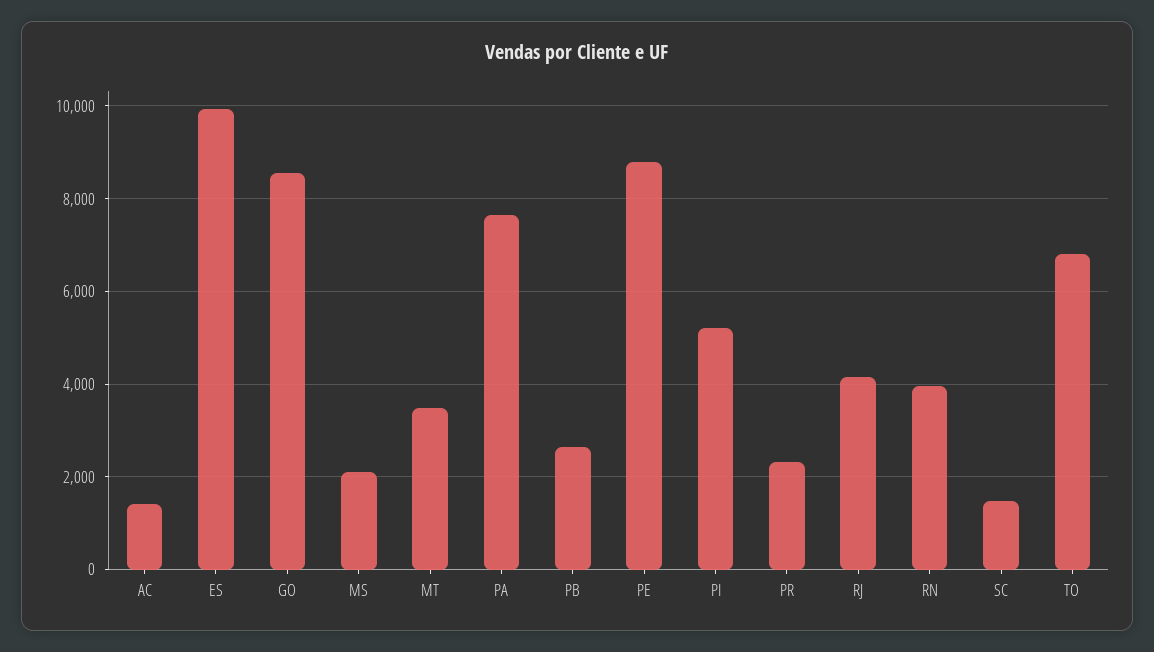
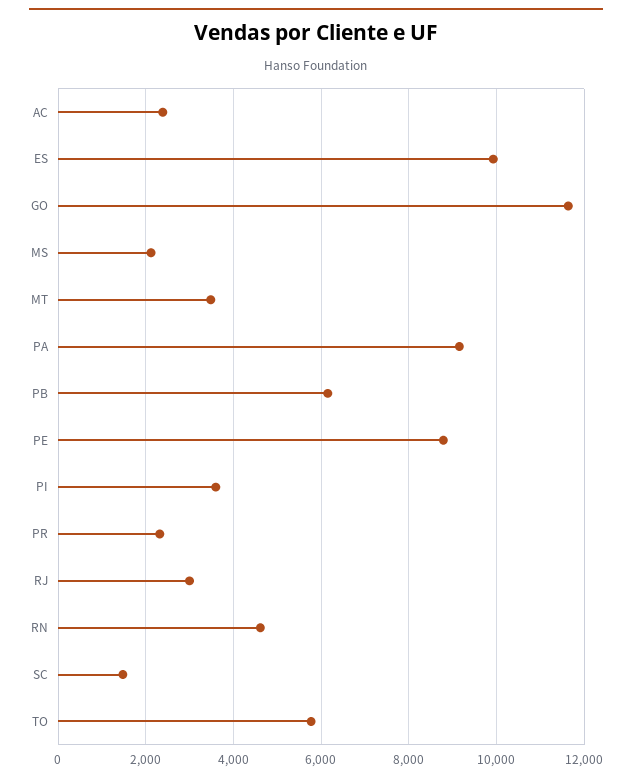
AC: 1400 -> 2400
GO: 8600 -> 11600
PA: 7600 -> 9200
PB: 2600 -> 6200
PI: 5200 -> 3600
RJ: 4200 -> 3000
RN: 4000 -> 4600
TO: 6800 -> 5800

